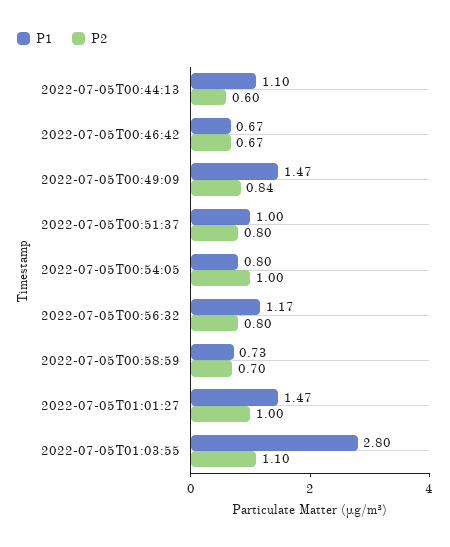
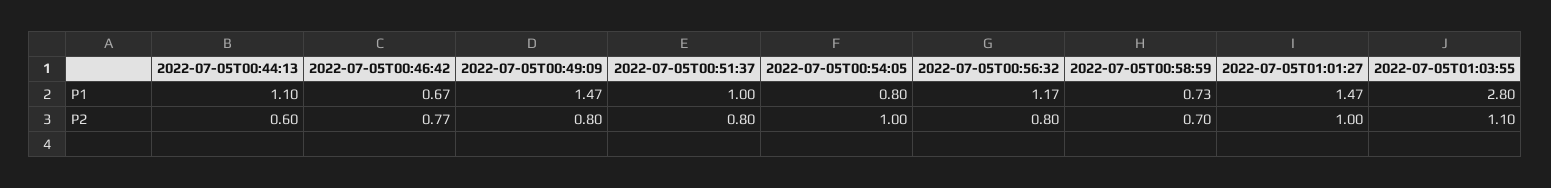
P2, 2022-07-05T00:46:42: 0.67 -> 0.77
P2, 2022-07-05T00:49:09: 0.84 -> 0.8

